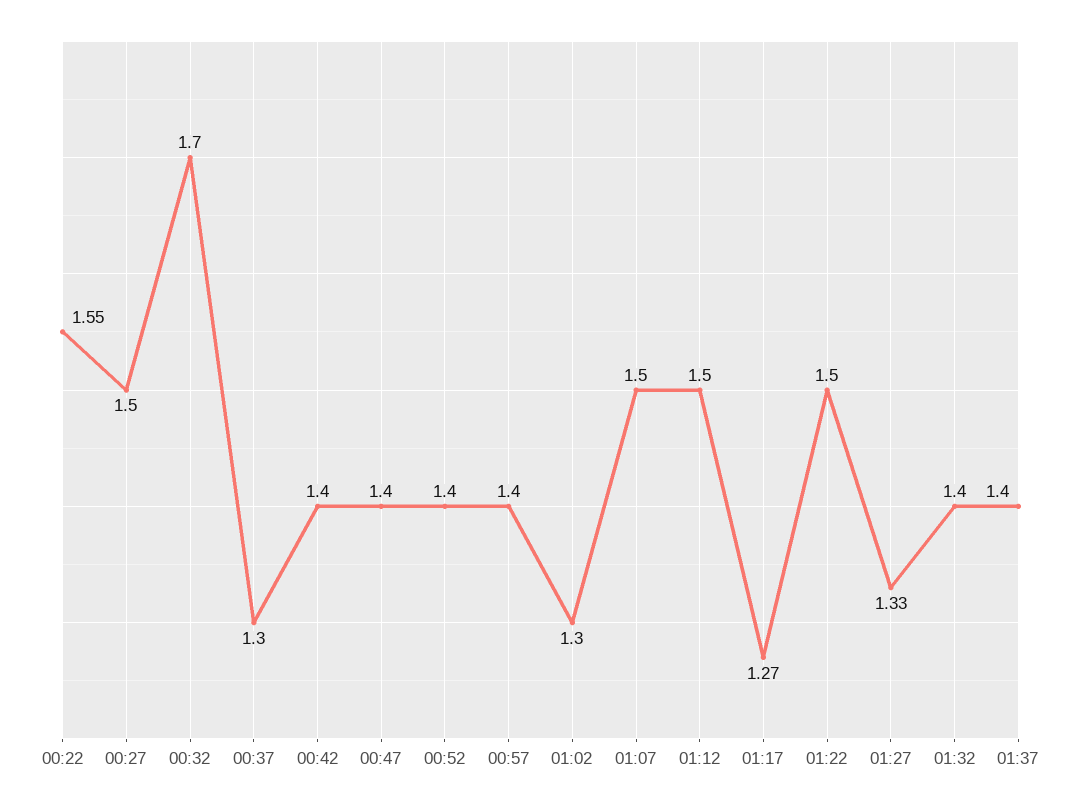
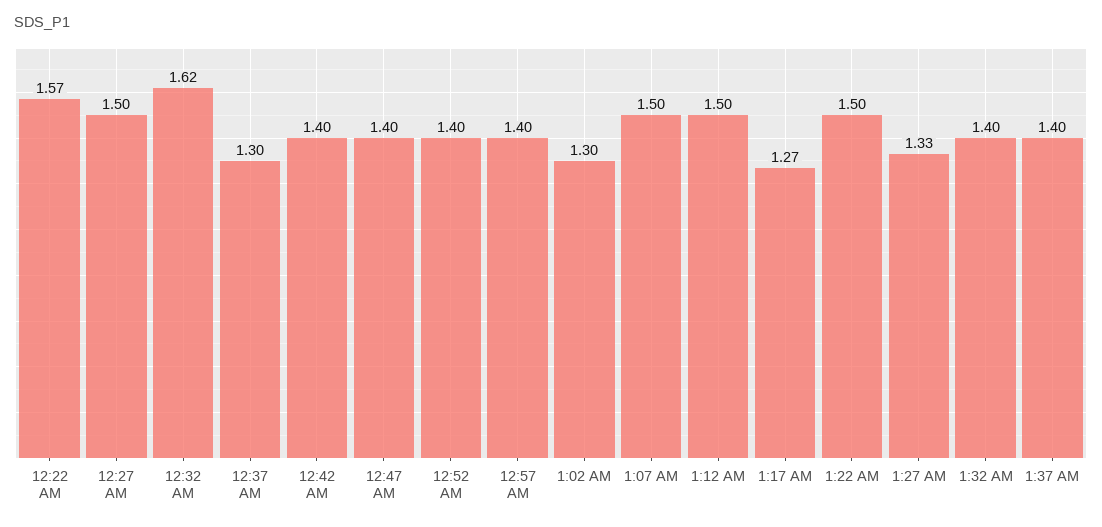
00:22: 1.55 -> 1.57
00:32: 1.7 -> 1.62

